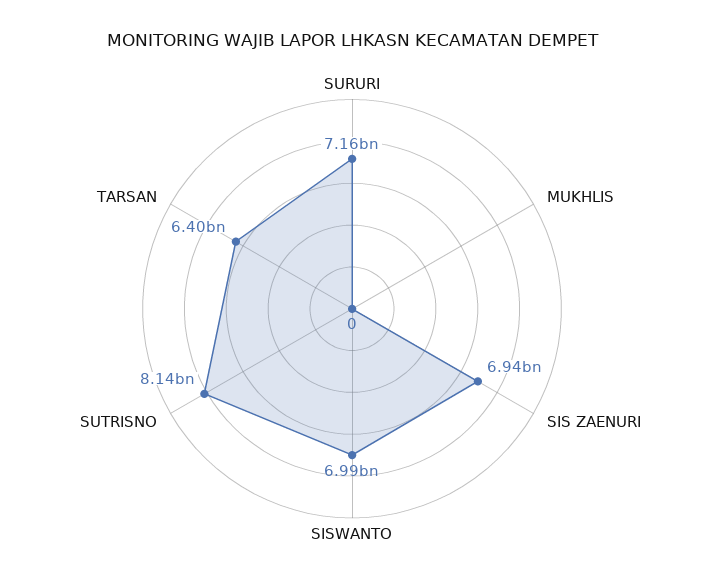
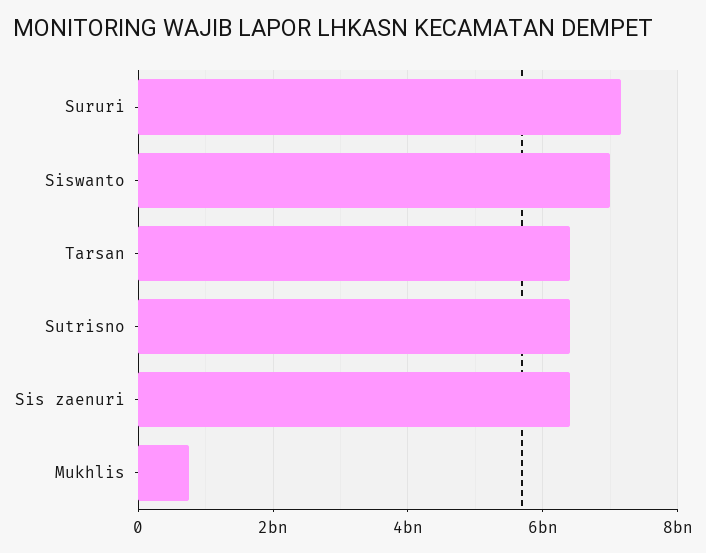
MUKHLIS: 0 -> 800000000
SIS ZAENURI: 6940000000 -> 6400000000
SUTRISNO: 8140000000 -> 6400000000

